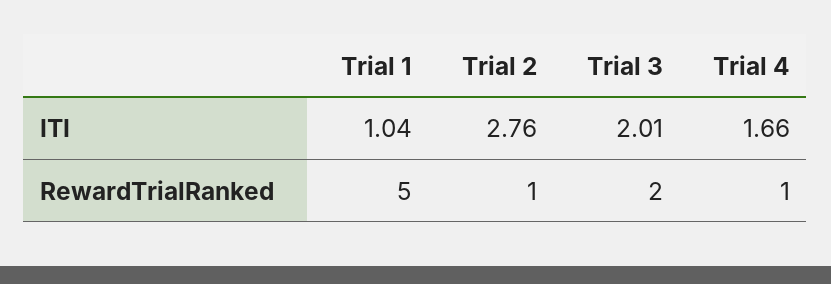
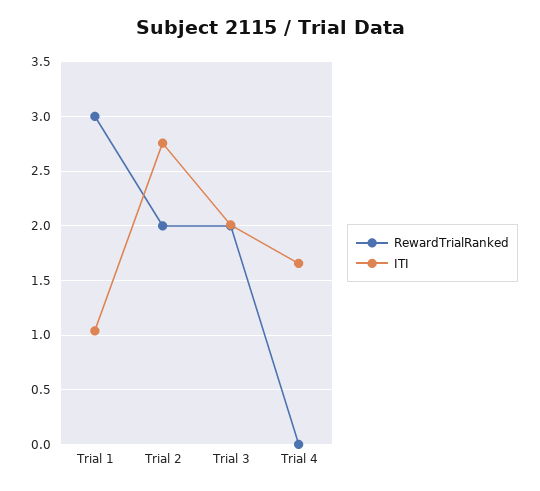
RewardTrialRanked, Trial 1: 5 -> 3
RewardTrialRanked, Trial 2: 1 -> 2
RewardTrialRanked, Trial 4: 1 -> 0

